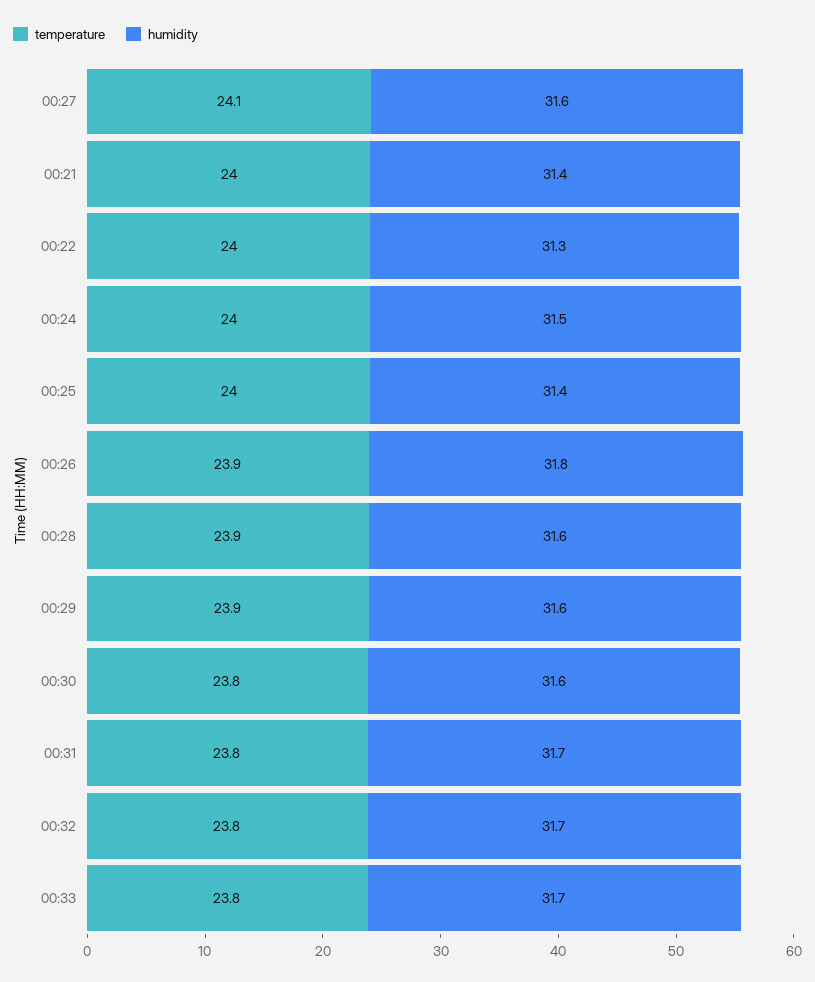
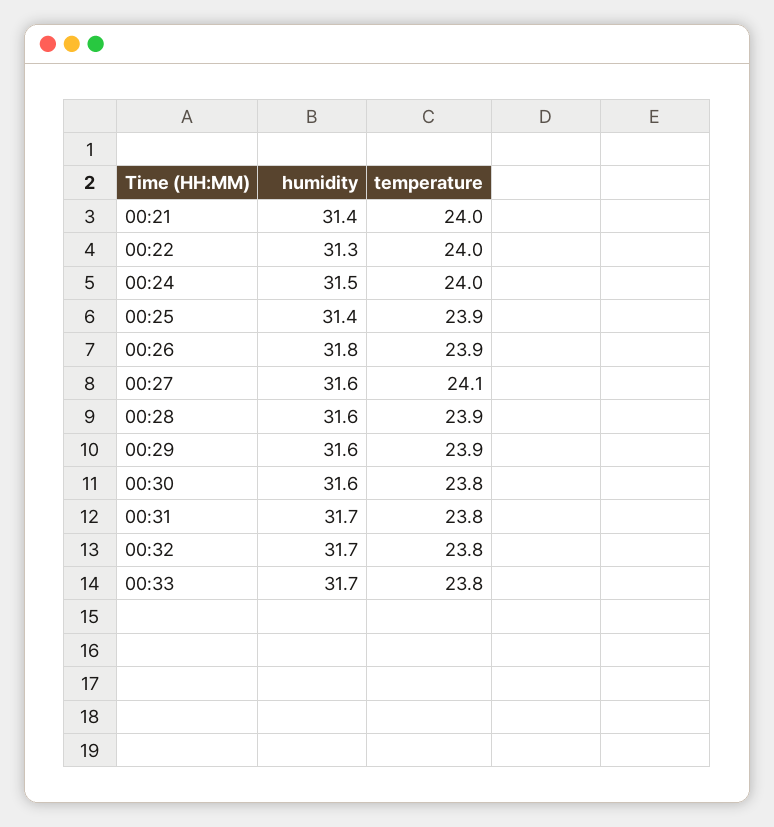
temperature, 00:25: 24 -> 23.9

